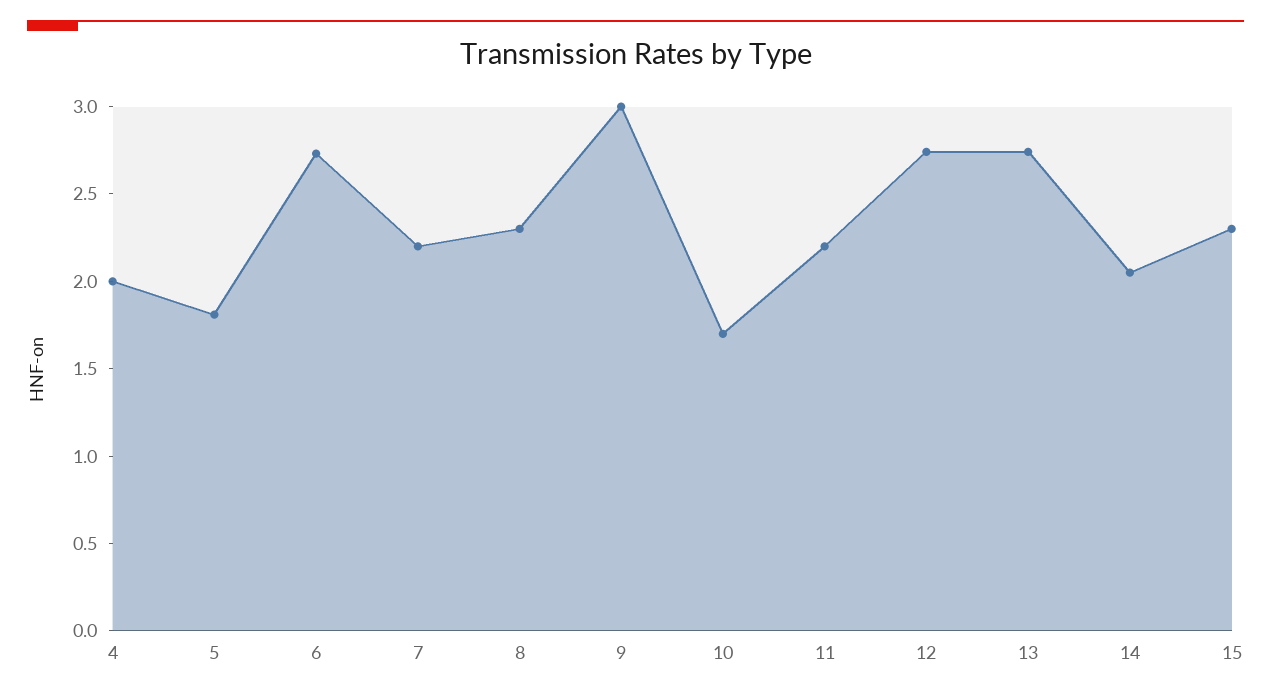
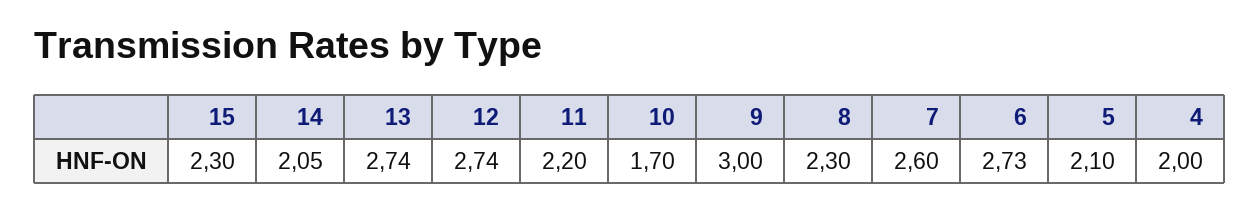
5: 1.8 -> 2.1
7: 2.2 -> 2.6

